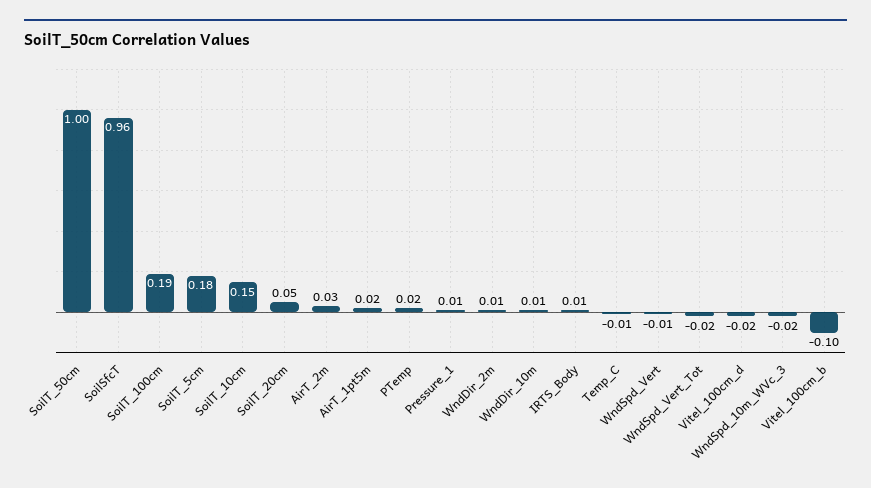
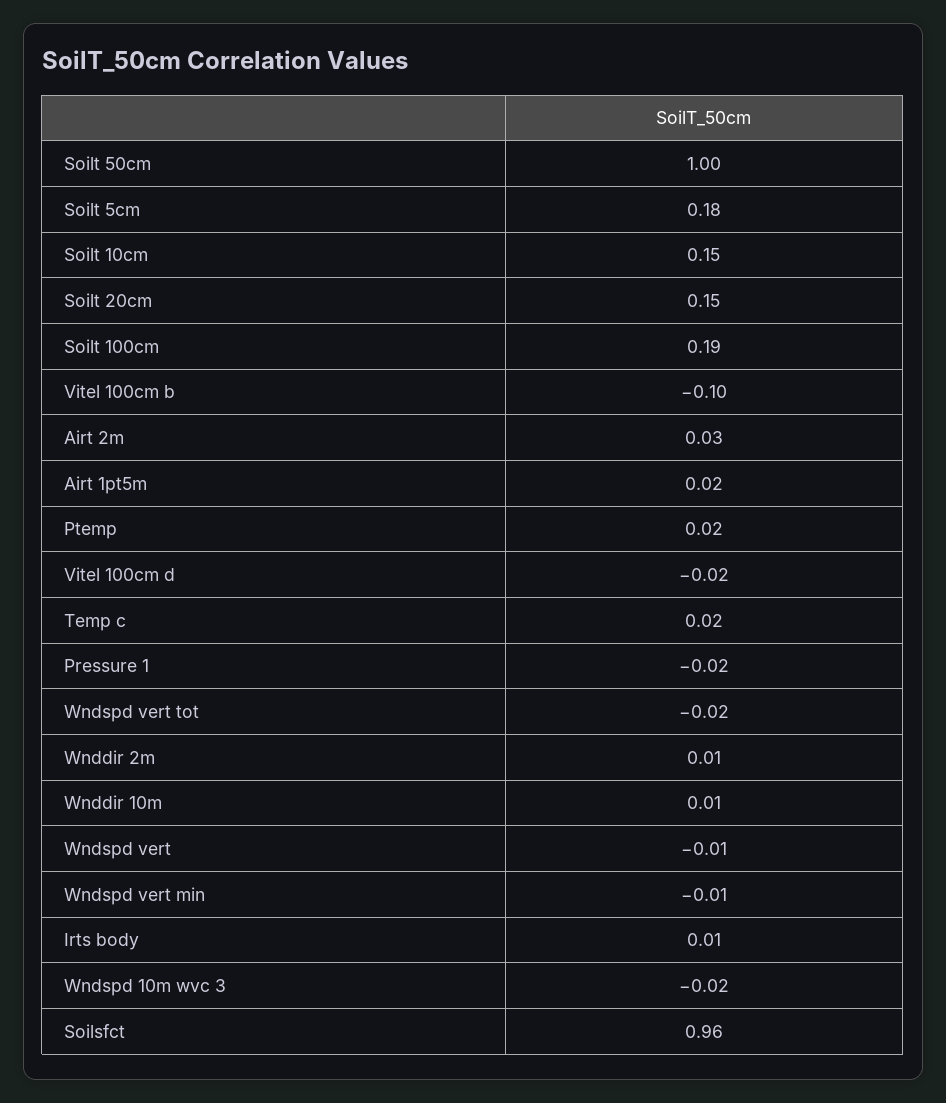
SoilT_20cm: 0.05 -> 0.15
Pressure_1: 0.01 -> -0.02
Temp_C: -0.01 -> 0.02
Wndspd vert min: none -> -0.01

